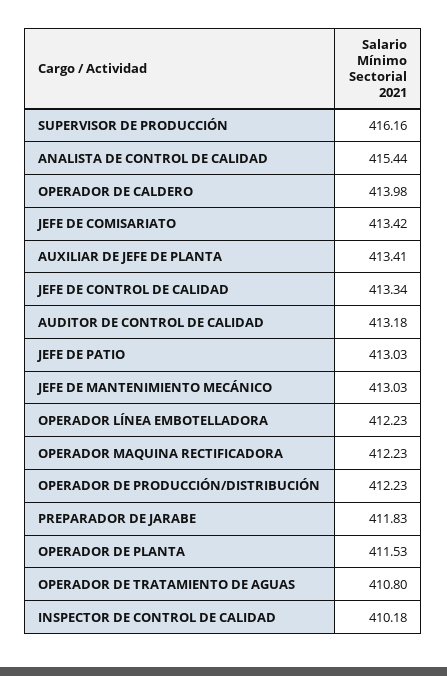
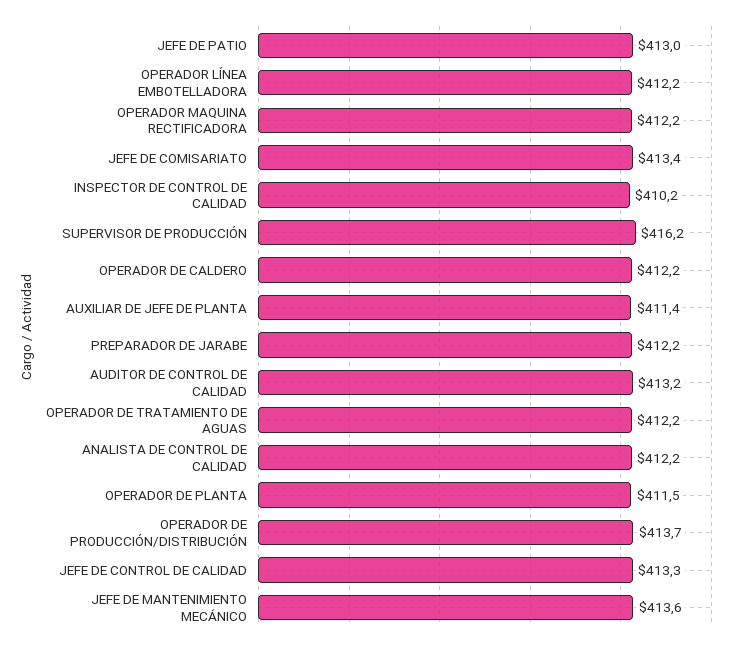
ANALISTA DE CONTROL DE CALIDAD: 415.44 -> 412.2
OPERADOR DE CALDERO: 413.98 -> 412.2
AUXILIAR DE JEFE DE PLANTA: 413.41 -> 411.4
JEFE DE MANTENIMIENTO MECÁNICO: 413.03 -> 413.6
OPERADOR DE PRODUCCIÓN/DISTRIBUCIÓN: 412.23 -> 413.7
PREPARADOR DE JARABE: 411.83 -> 412.2
OPERADOR DE TRATAMIENTO DE AGUAS: 410.8 -> 412.2

